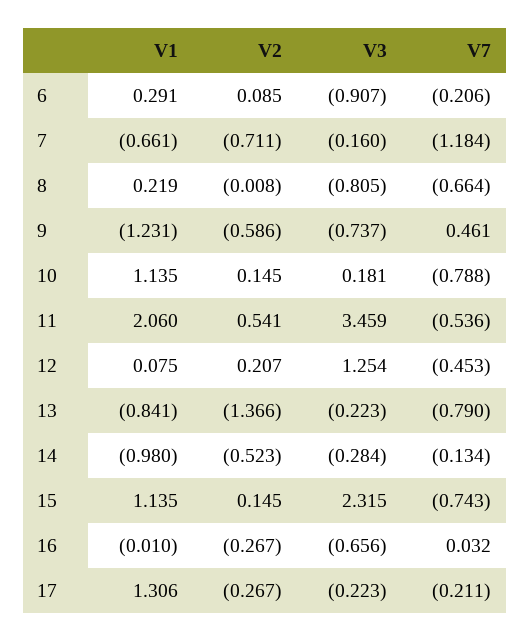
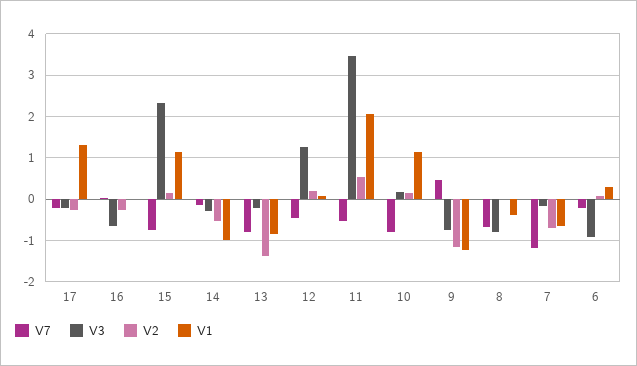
V1, 8: 0.219 -> -0.4
V2, 9: -0.586 -> -1.2

